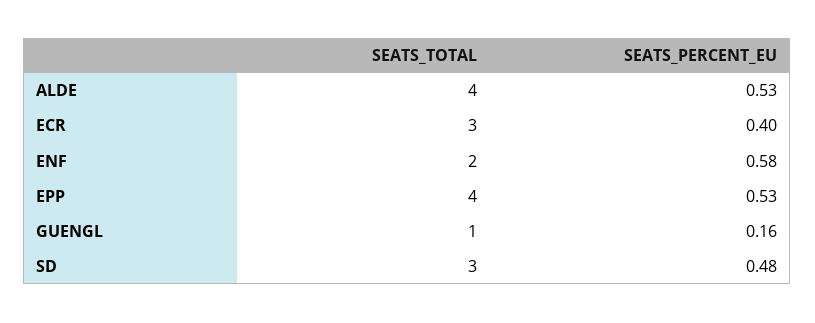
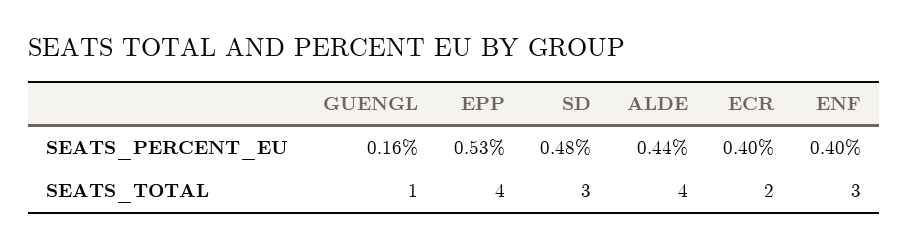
SEATS_PERCENT_EU, ALDE: 0.53 -> 0.44
SEATS_TOTAL, ECR: 3 -> 2
SEATS_TOTAL, ENF: 2 -> 3
SEATS_PERCENT_EU, ENF: 0.58 -> 0.4

